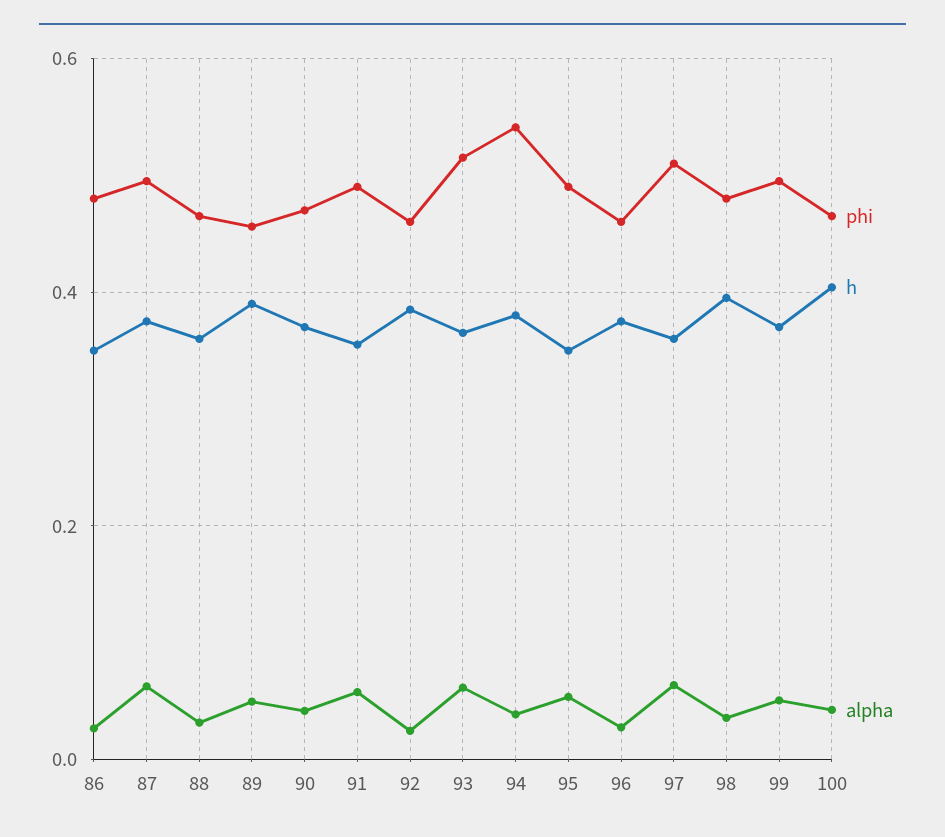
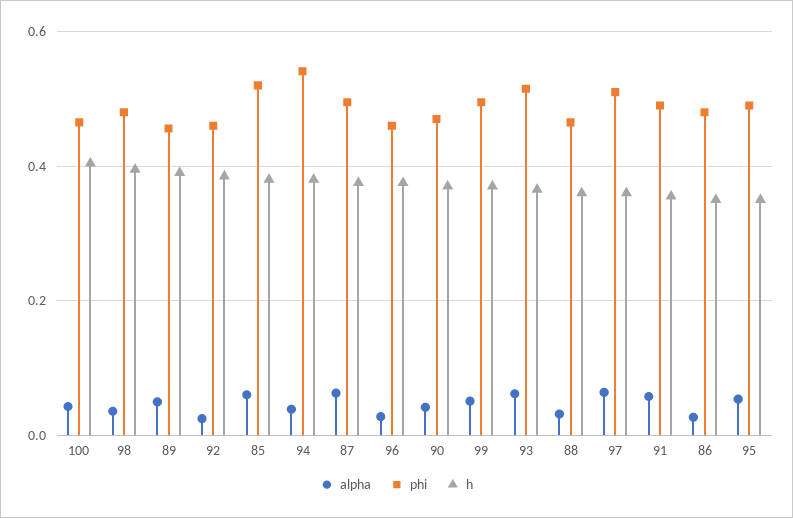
alpha, 85: none -> 0.06
phi, 85: none -> 0.52
h, 85: none -> 0.38

